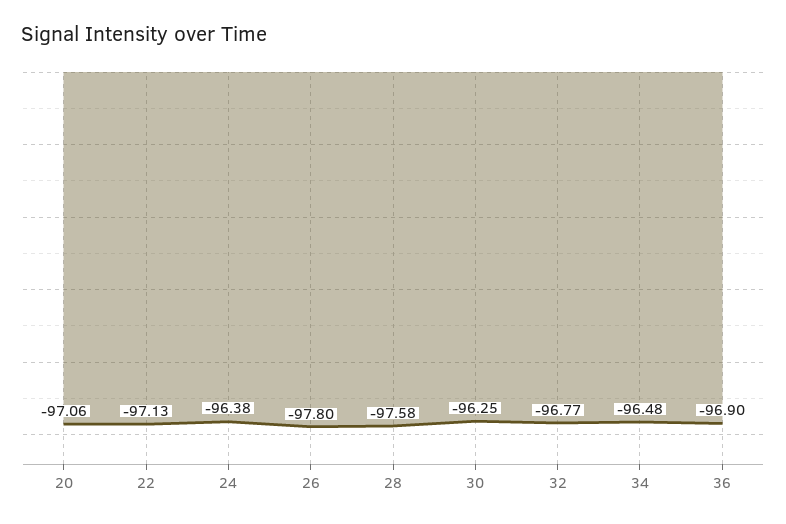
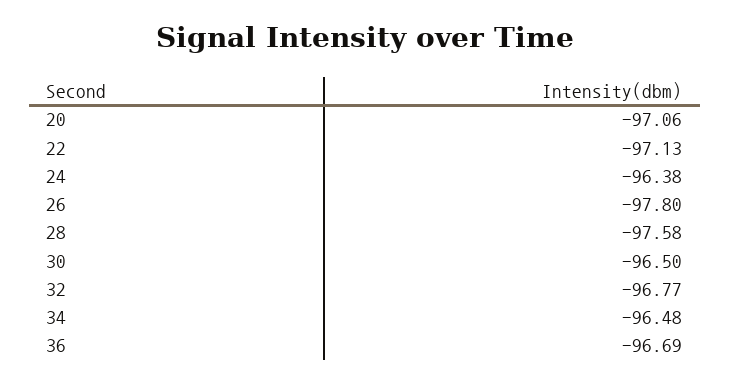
30: -96.25 -> -96.5
36: -96.9 -> -96.69

